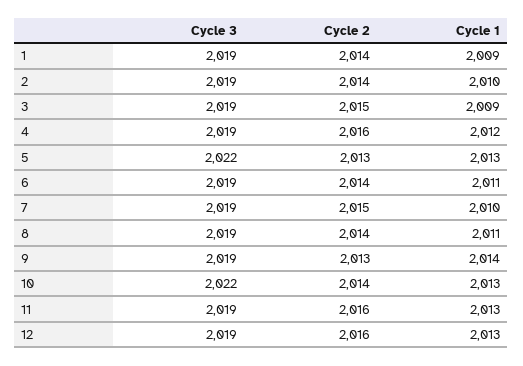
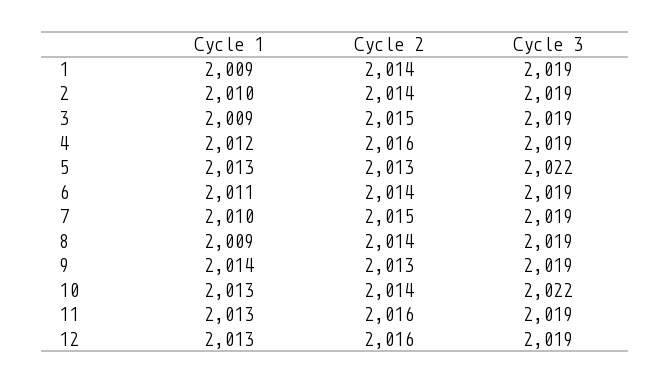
Cycle 1, 8: 2011 -> 2009

